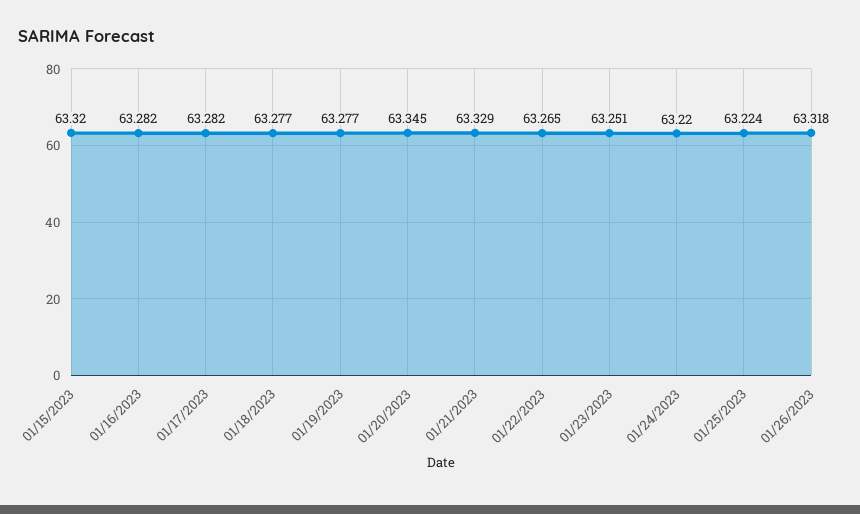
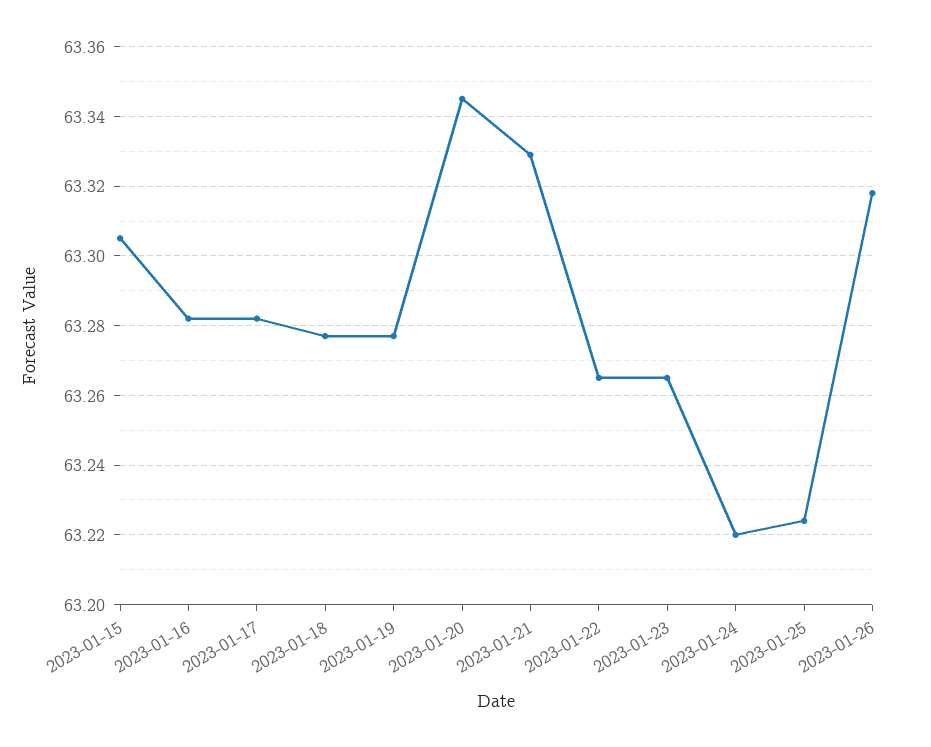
01/15/2023: 63.32 -> 63.305
01/23/2023: 63.251 -> 63.265

